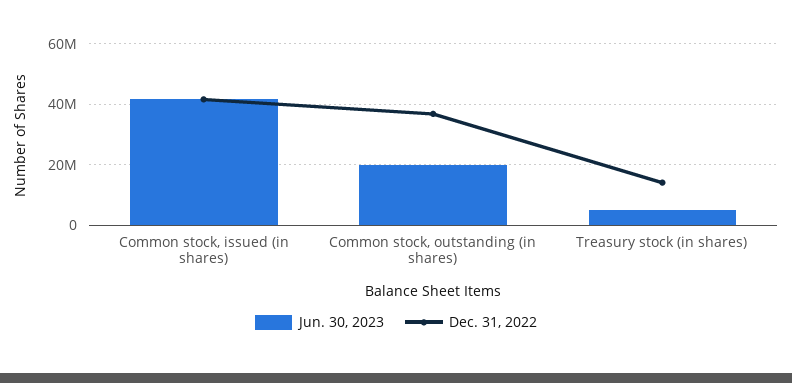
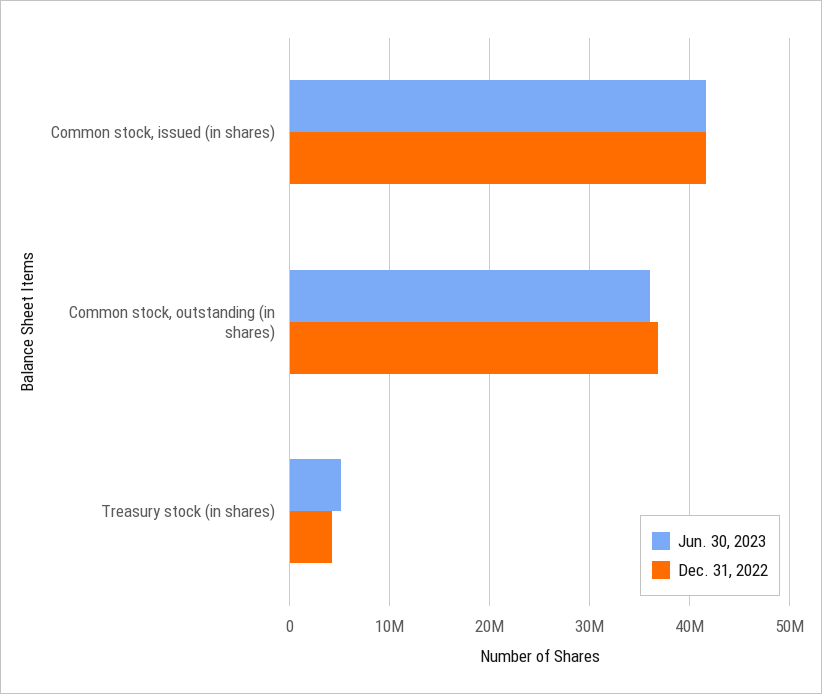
Jun. 30, 2023, Common stock, outstanding (in shares): 20000000 -> 36000000
Dec. 31, 2022, Treasury stock (in shares): 14000000 -> 4000000

